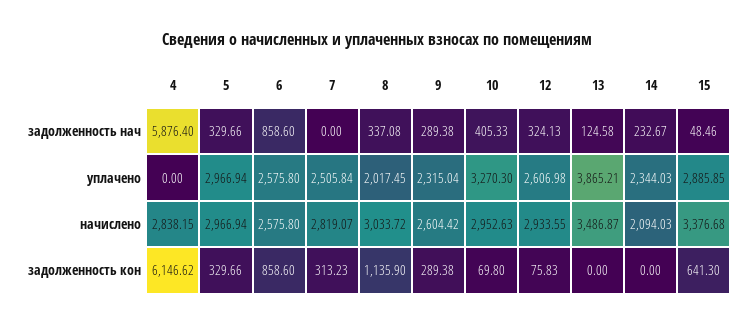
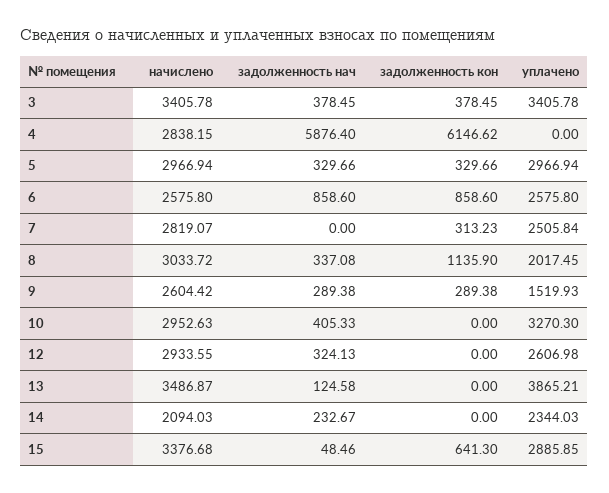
9, уплачено: 2315.04 -> 1519.93
10, задолженность кон: 69.8 -> 0
12, задолженность кон: 75.83 -> 0
3, начислено: none -> 3405.78
3, задолженность нач: none -> 378.45
3, задолженность кон: none -> 378.45
3, уплачено: none -> 3405.78

